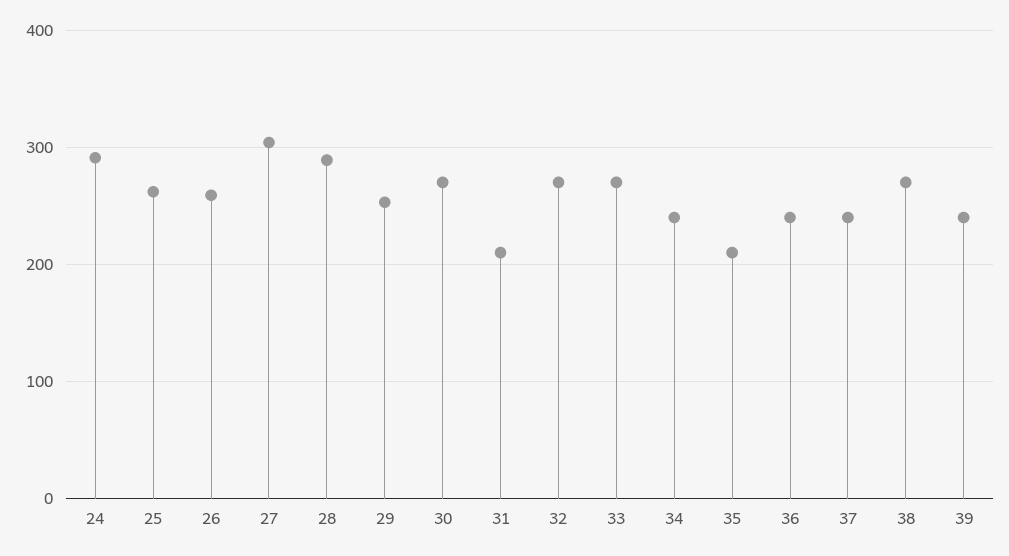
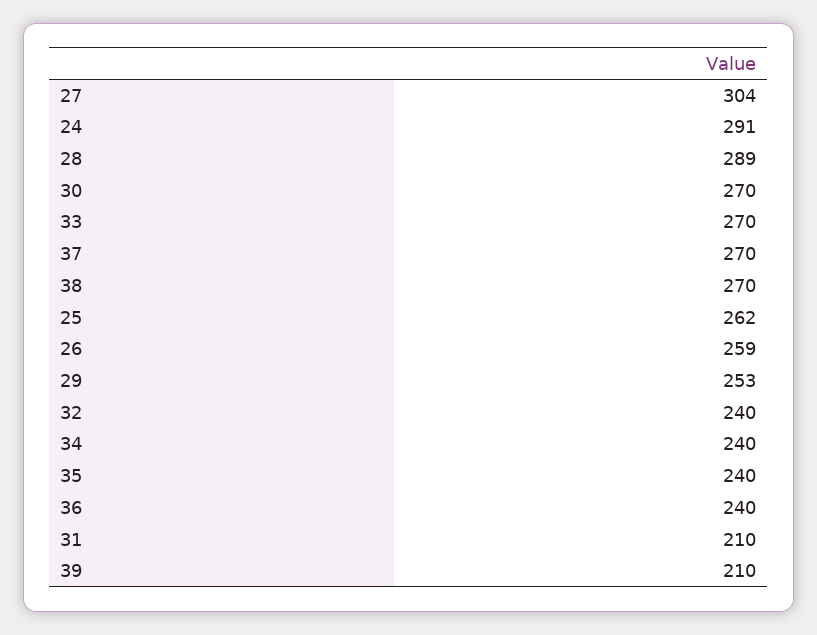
32: 270 -> 240
35: 210 -> 240
37: 240 -> 270
39: 240 -> 210

